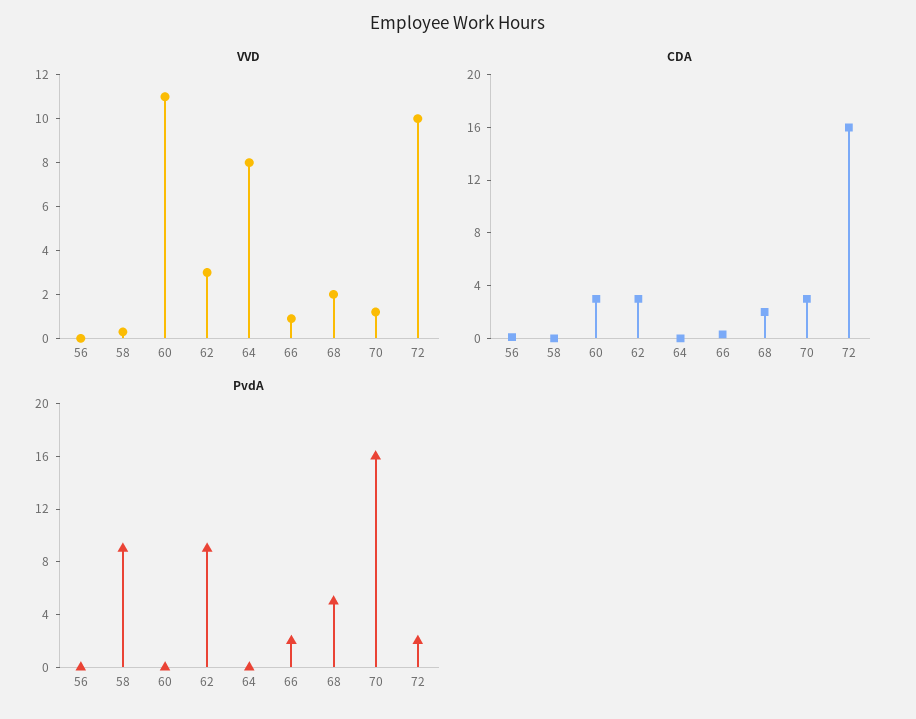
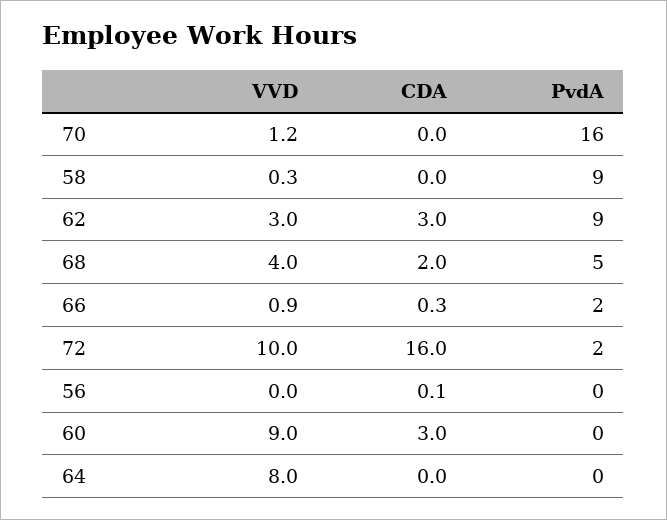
VVD, 60: 11 -> 9
VVD, 68: 2 -> 4
CDA, 70: 3 -> 0

